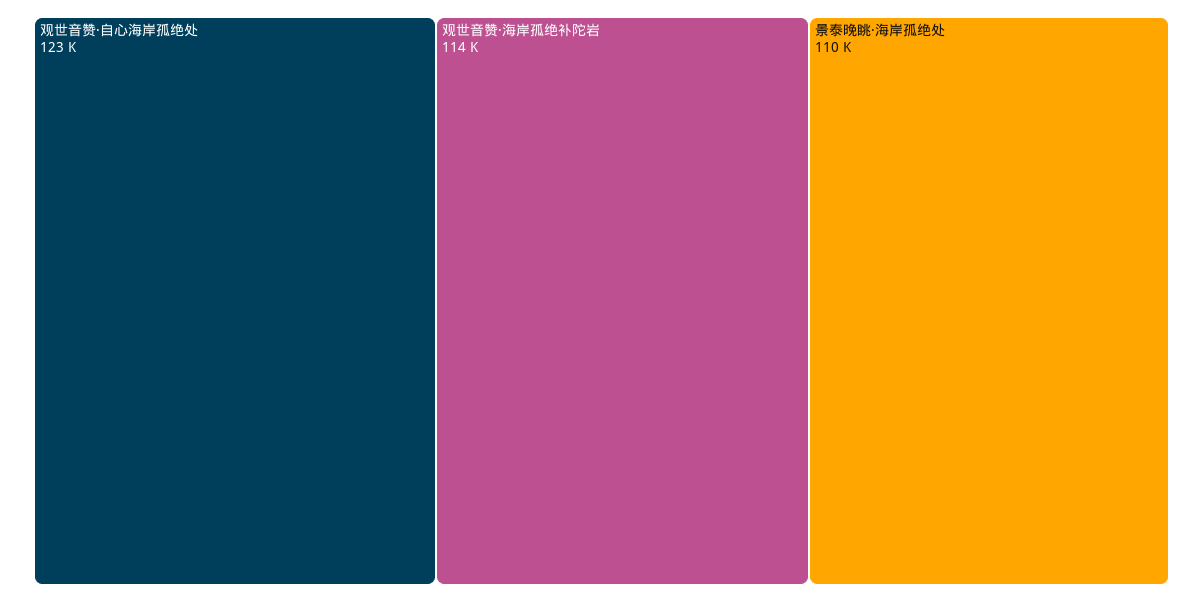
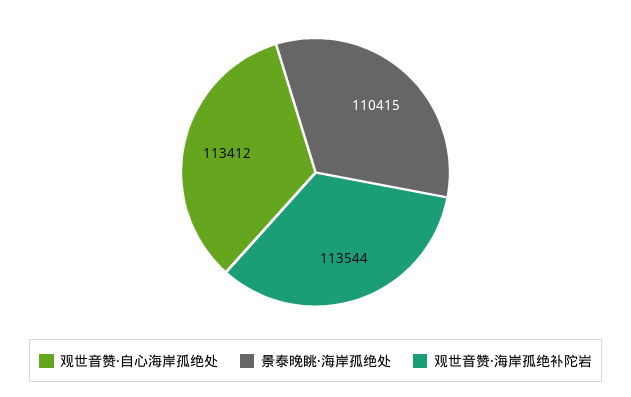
观世音赞·自心海岸孤绝处: 123000 -> 113412

